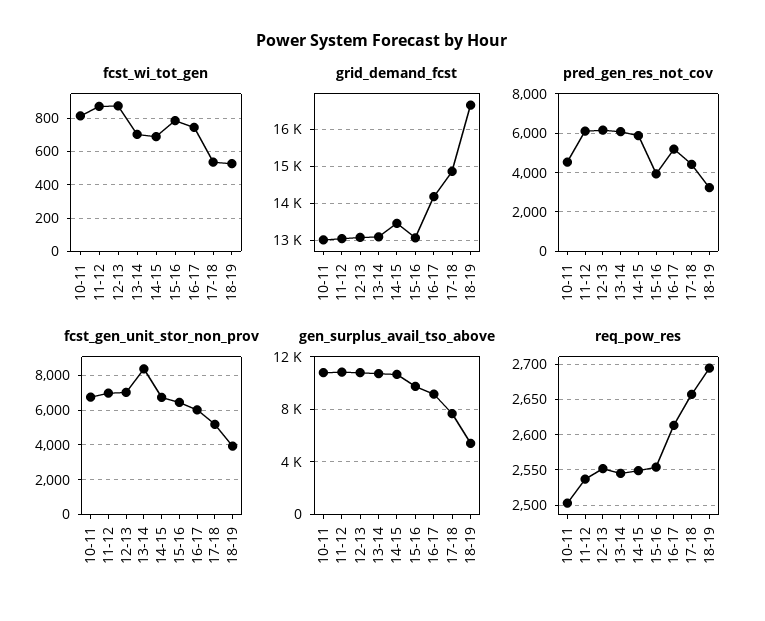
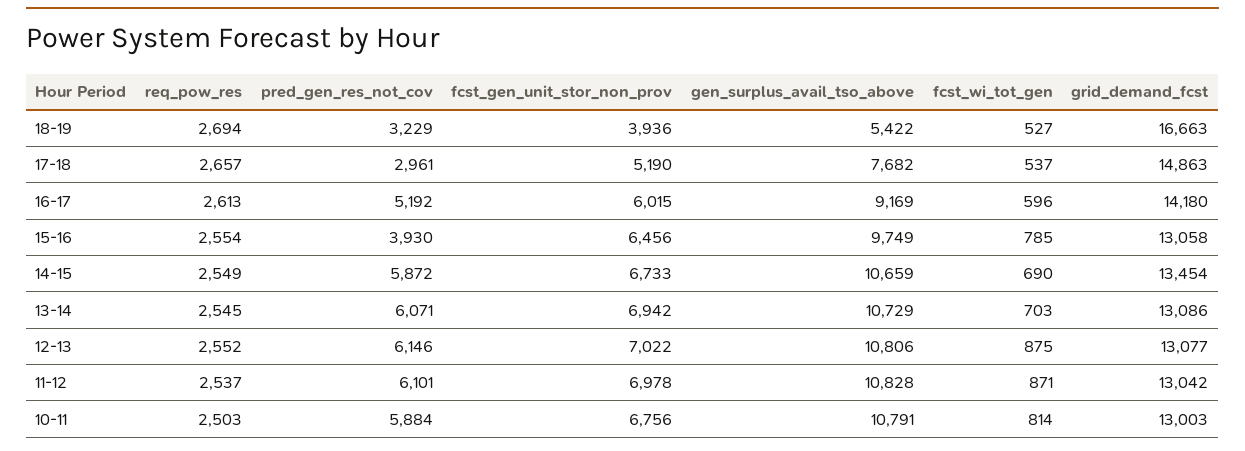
fcst_wi_tot_gen, 16-17: 750 -> 596
pred_gen_res_not_cov, 10-11: 4500 -> 5884
pred_gen_res_not_cov, 17-18: 4500 -> 2961
fcst_gen_unit_stor_non_prov, 13-14: 8500 -> 6942

